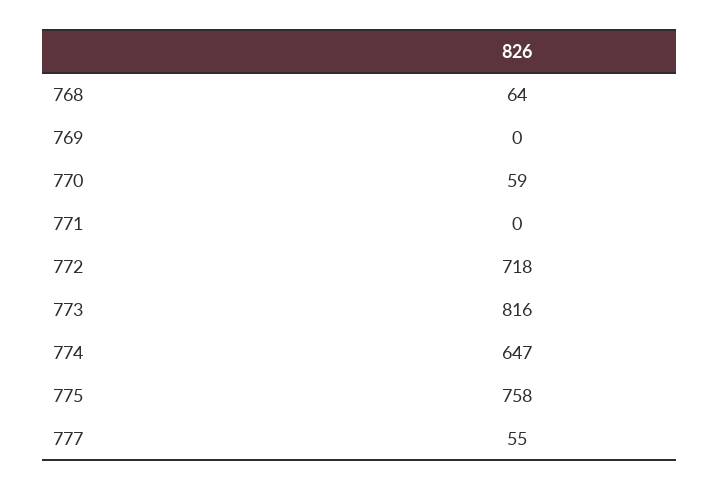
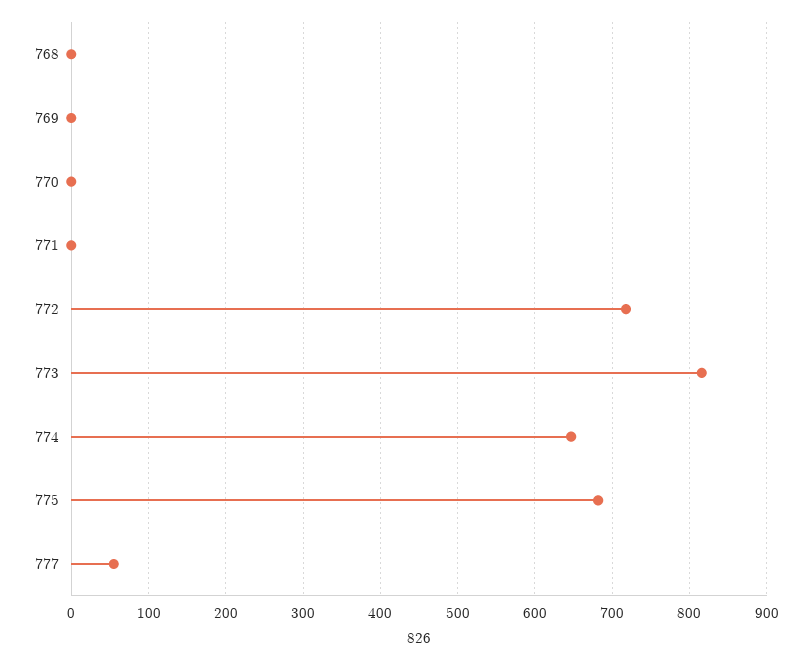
768: 64 -> 0
770: 59 -> 0
775: 758 -> 680

